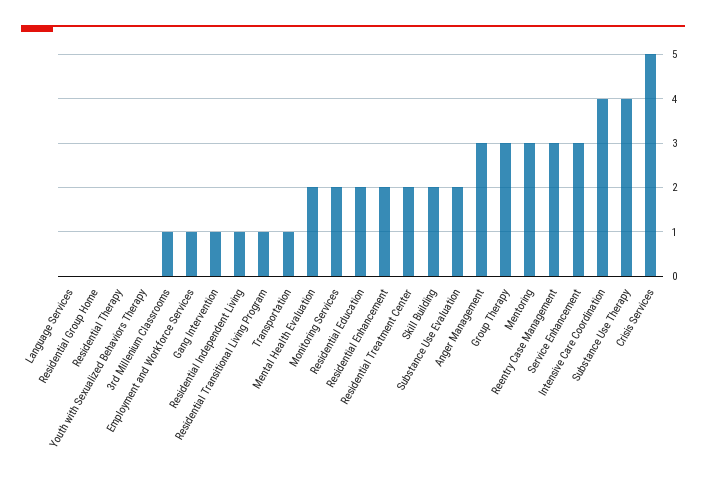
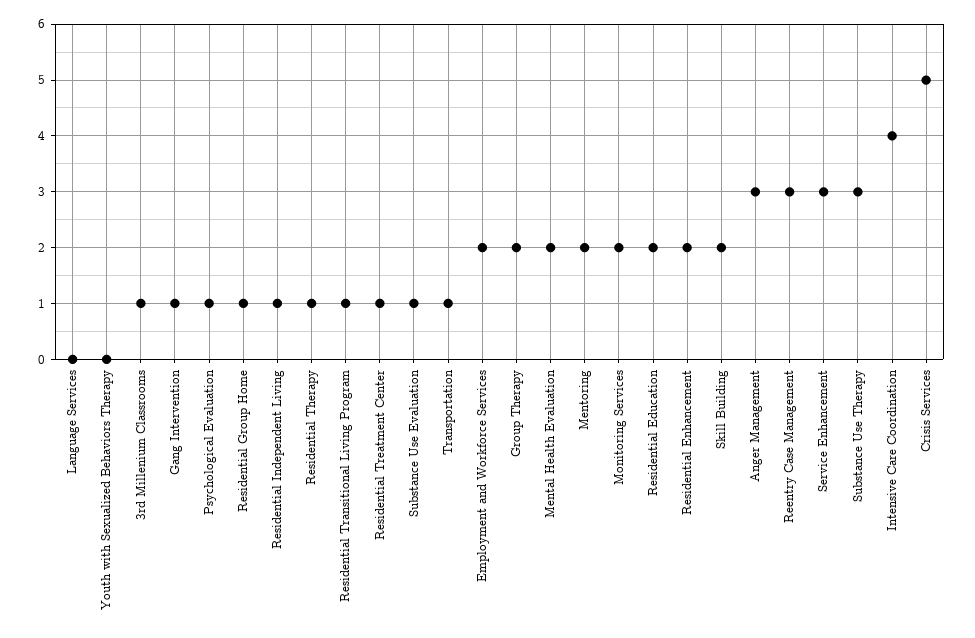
Residential Group Home: 0 -> 1
Residential Therapy: 0 -> 1
Employment and Workforce Services: 1 -> 2
Residential Treatment Center: 2 -> 1
Substance Use Evaluation: 2 -> 1
Group Therapy: 3 -> 2
Mentoring: 3 -> 2
Substance Use Therapy: 4 -> 3
Psychological Evaluation: none -> 1

